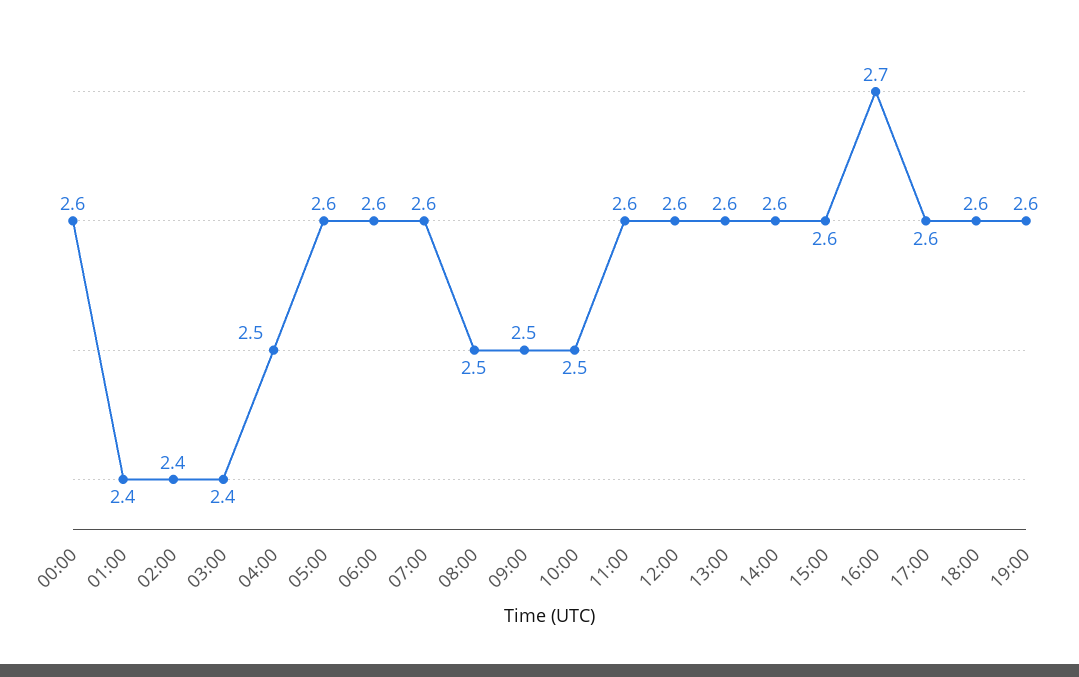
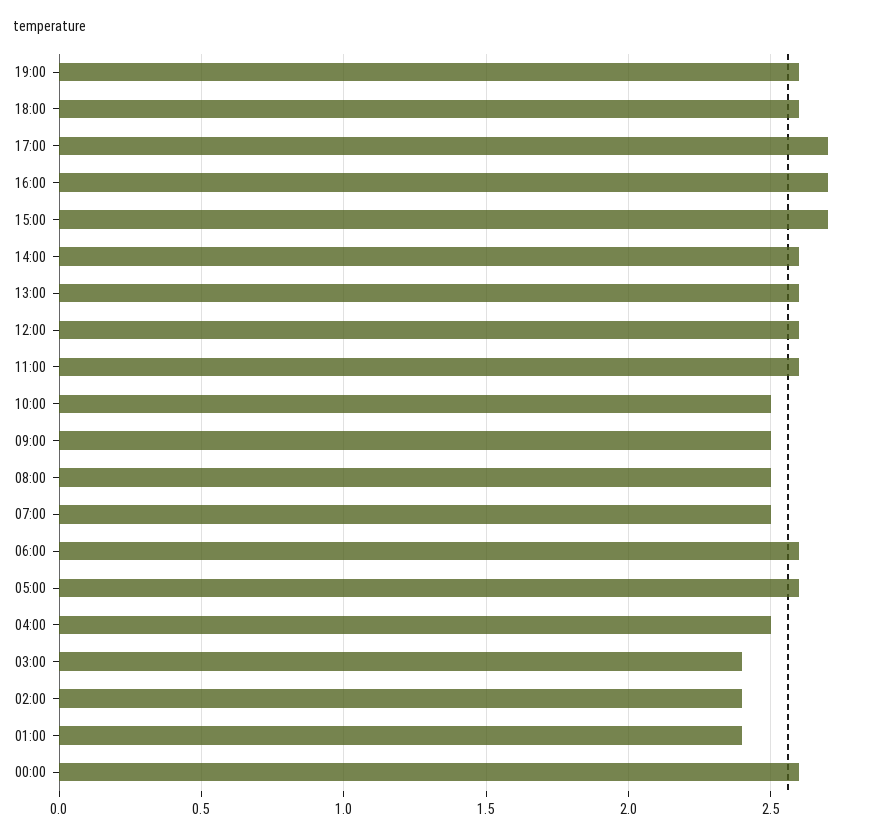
07:00: 2.6 -> 2.5
15:00: 2.6 -> 2.7
17:00: 2.6 -> 2.7

